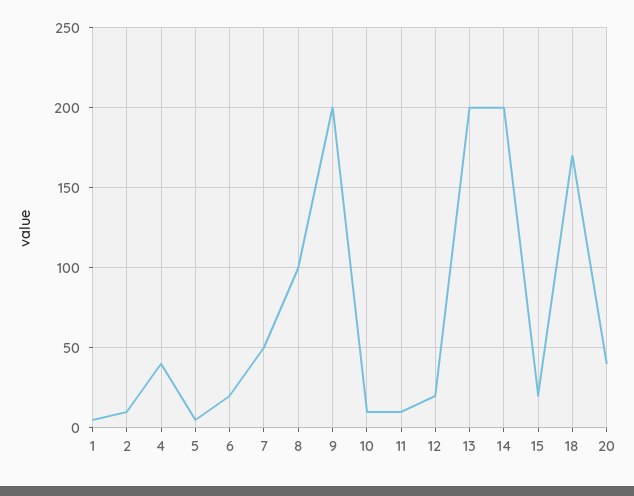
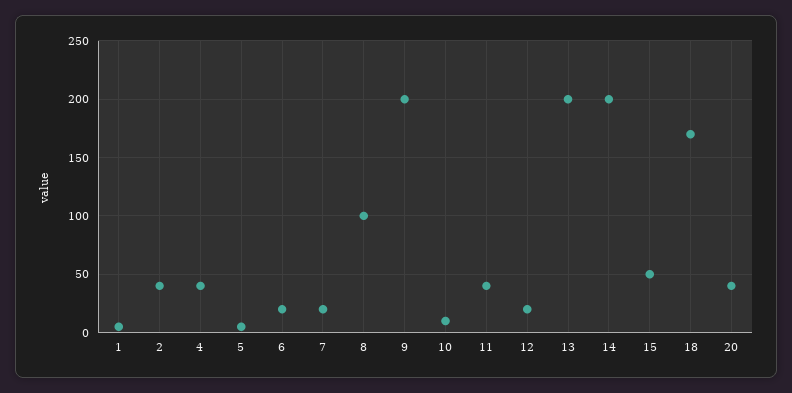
2: 10 -> 40
7: 50 -> 20
11: 10 -> 40
15: 20 -> 50

